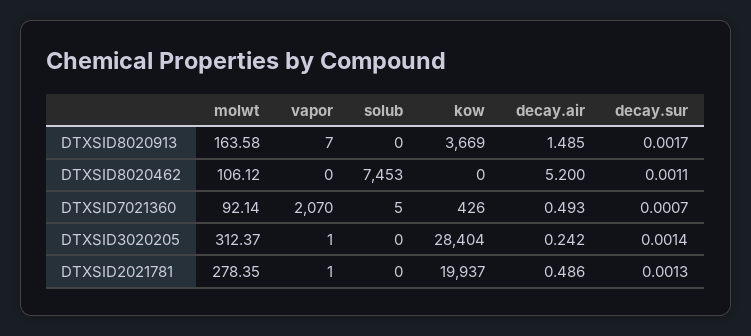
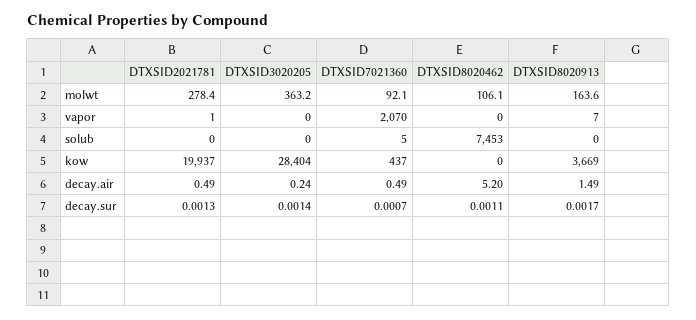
kow, DTXSID7021360: 426 -> 437
molwt, DTXSID3020205: 312.37 -> 363.2
vapor, DTXSID3020205: 1 -> 0

